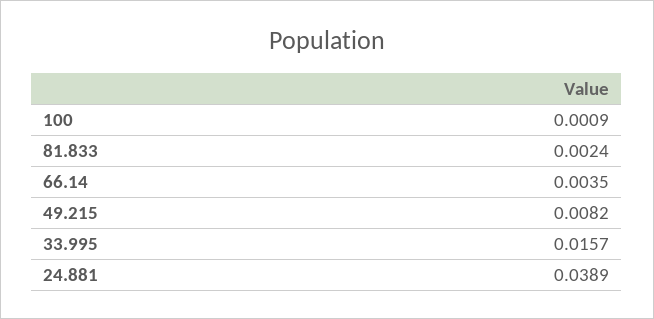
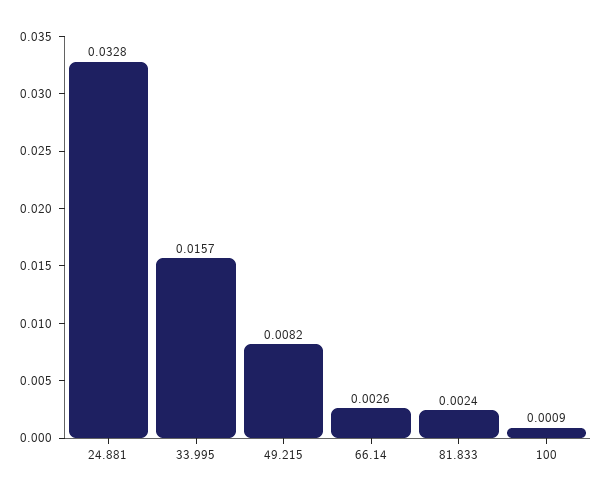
66.14: 0.0035 -> 0.0026
24.881: 0.0389 -> 0.0328

